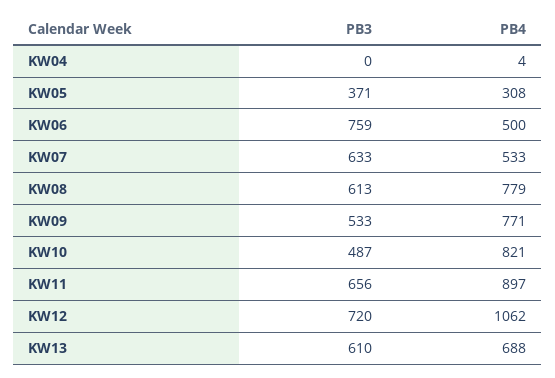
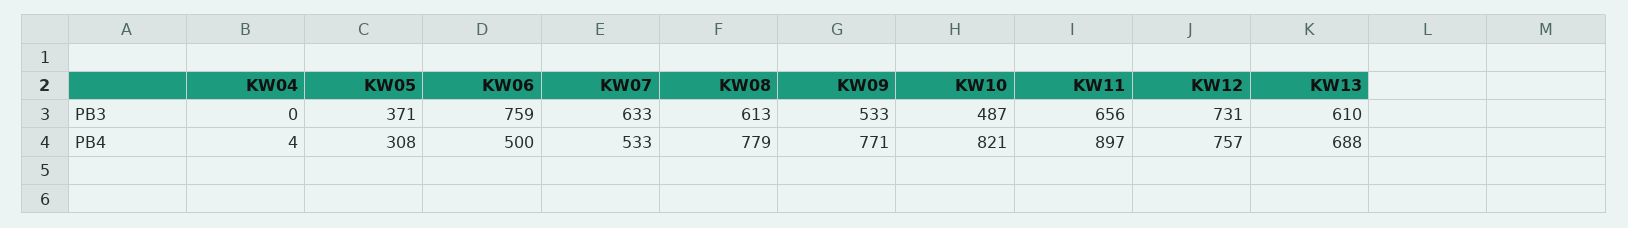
PB3, KW12: 720 -> 731
PB4, KW12: 1062 -> 757

